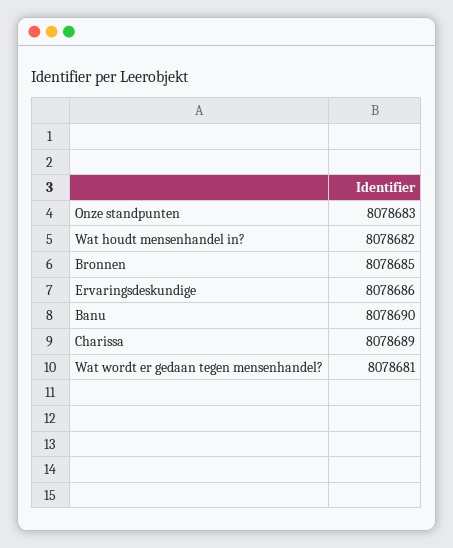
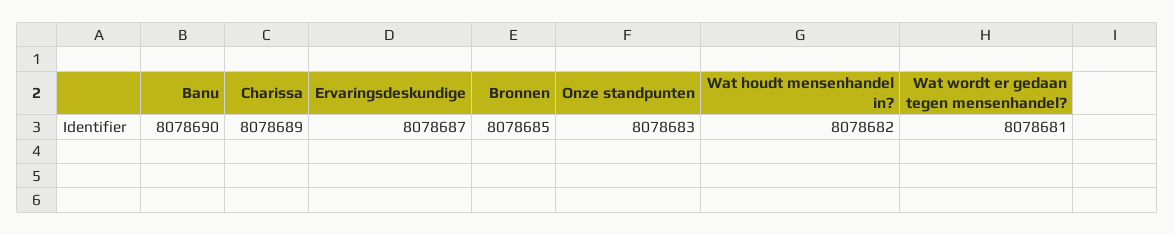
Ervaringsdeskundige: 8078686 -> 8078687

